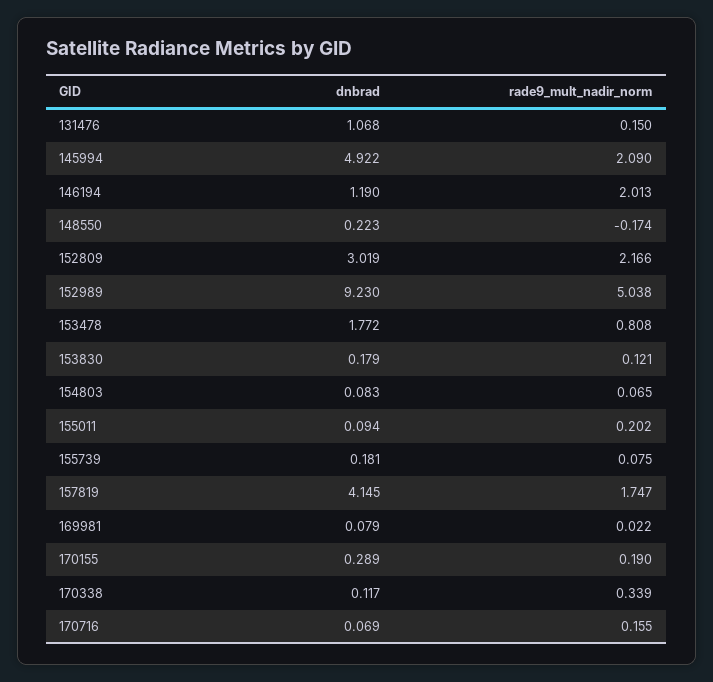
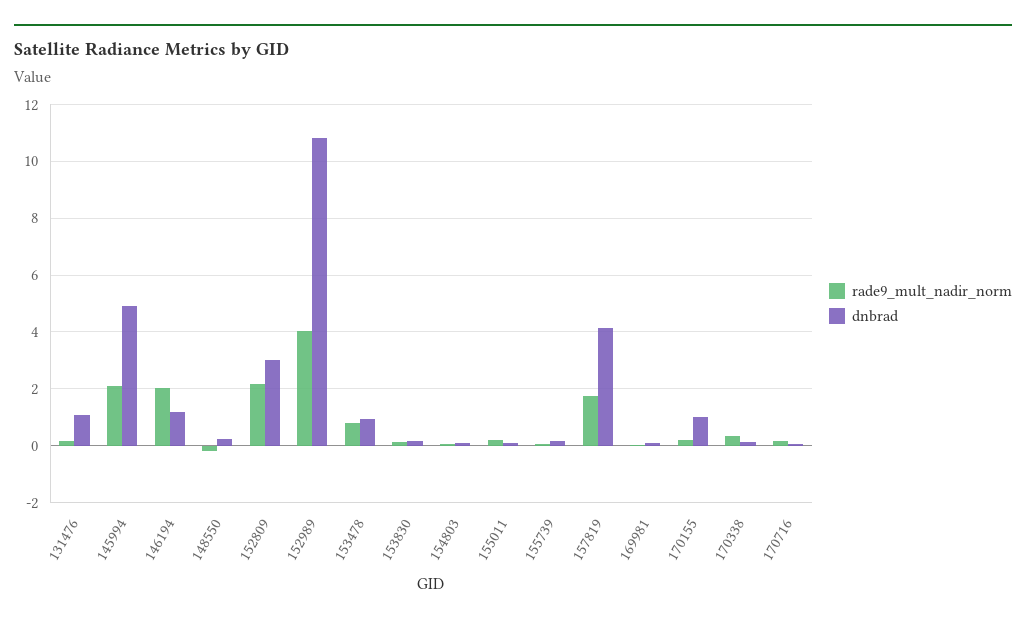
dnbrad, 152989: 9.23 -> 10.75
rade9_mult_nadir_norm, 152989: 5.038 -> 4
dnbrad, 153478: 1.772 -> 1
dnbrad, 170155: 0.289 -> 1

